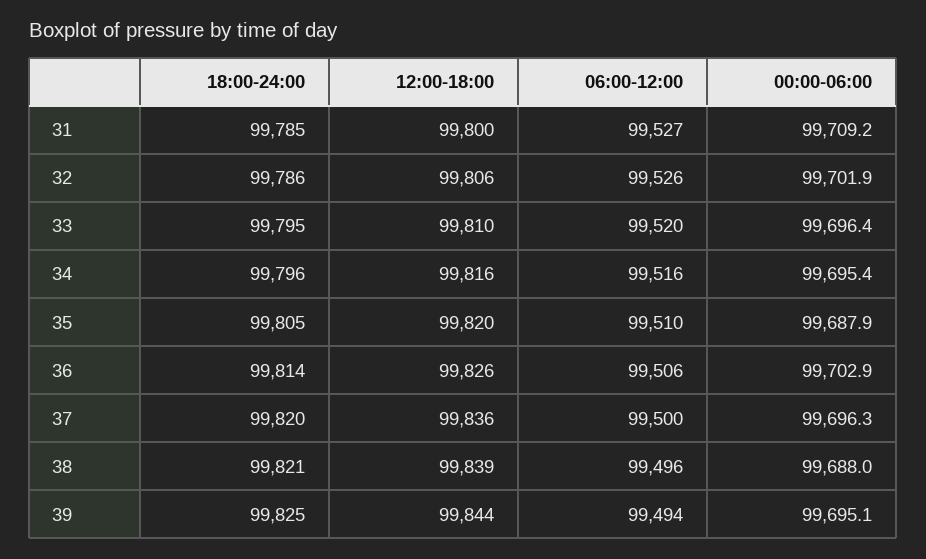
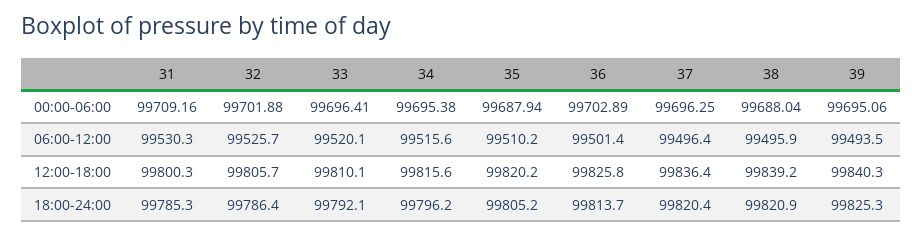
06:00-12:00, 31: 99527 -> 99530.3
18:00-24:00, 33: 99795 -> 99792.1
06:00-12:00, 36: 99506 -> 99501.4
06:00-12:00, 37: 99500 -> 99496.4
12:00-18:00, 39: 99844 -> 99840.3

